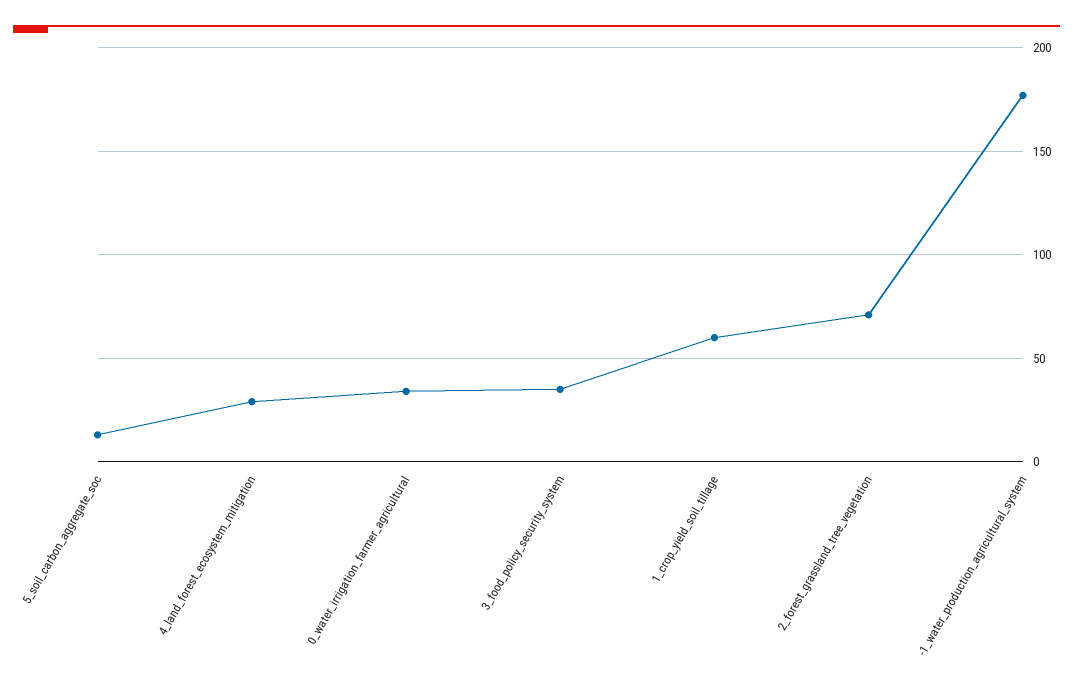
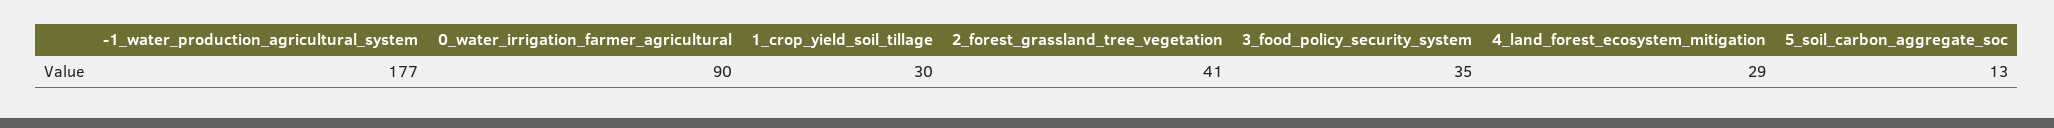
0_water_irrigation_farmer_agricultural: 35 -> 90
1_crop_yield_soil_tillage: 60 -> 30
2_forest_grassland_tree_vegetation: 70 -> 41

